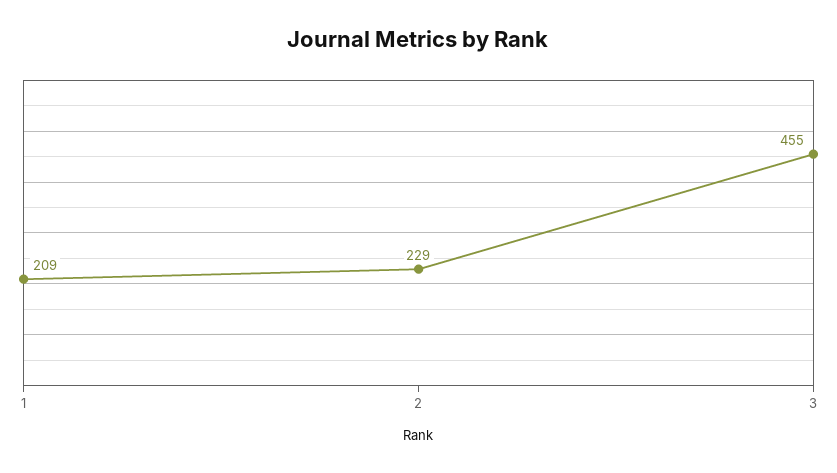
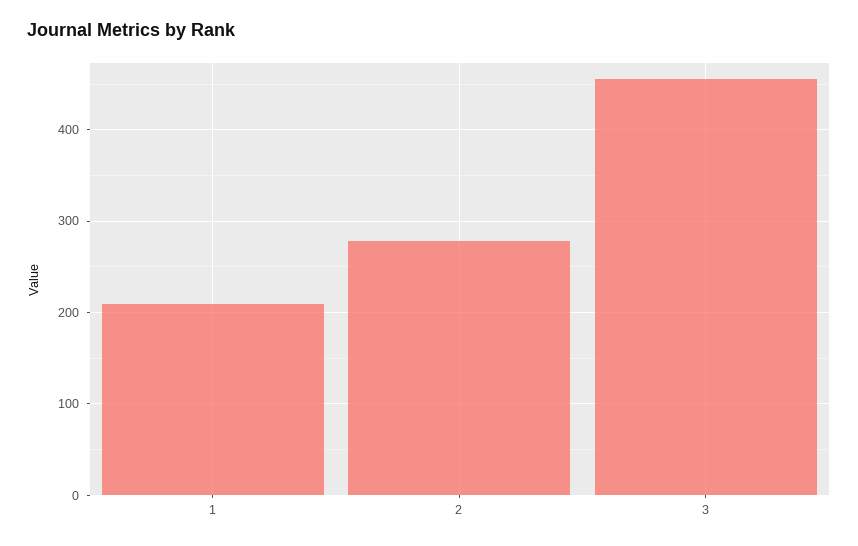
2: 229 -> 280

